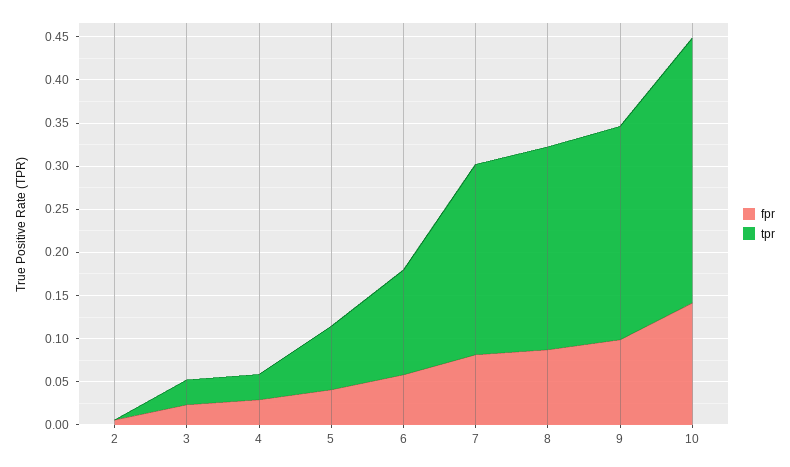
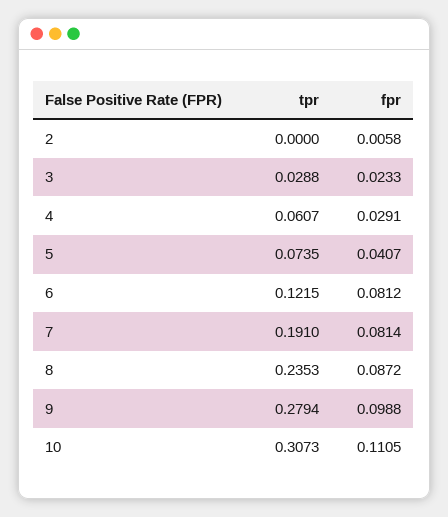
tpr, 4: 0.03 -> 0.0607
fpr, 6: 0.06 -> 0.0812
tpr, 7: 0.22 -> 0.191
tpr, 9: 0.25 -> 0.2794
fpr, 10: 0.14 -> 0.1105

